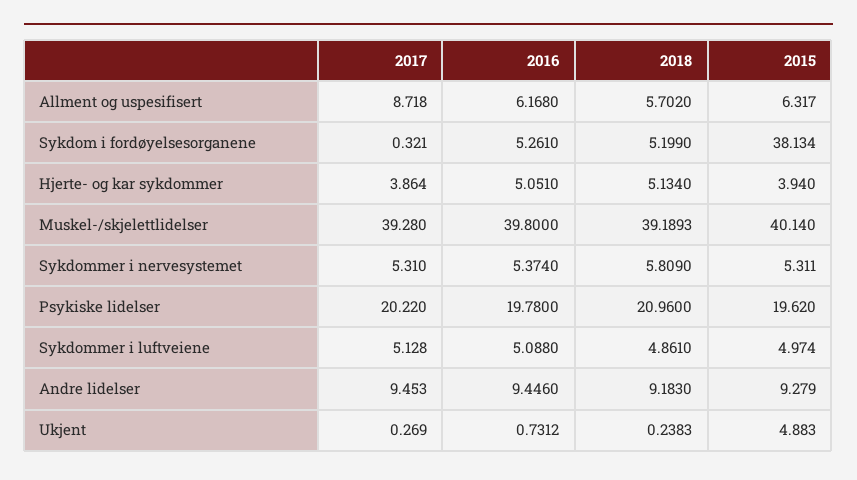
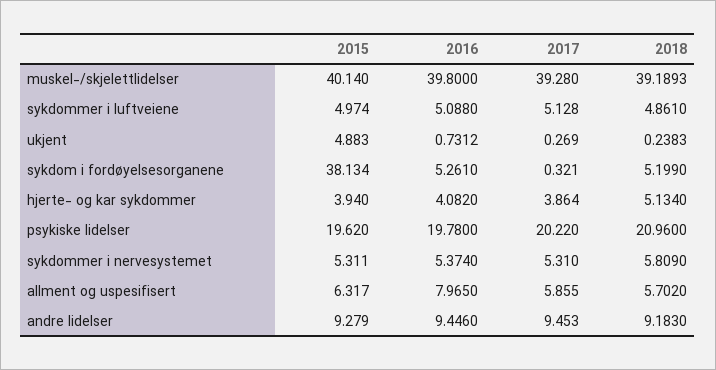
2017, Allment og uspesifisert: 8.718 -> 5.855
2016, Allment og uspesifisert: 6.168 -> 7.965
2016, Hjerte- og kar sykdommer: 5.051 -> 4.082

